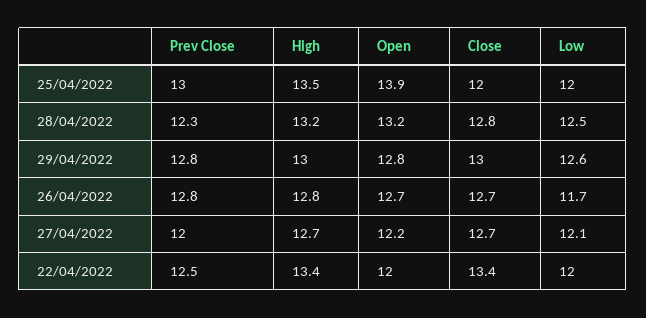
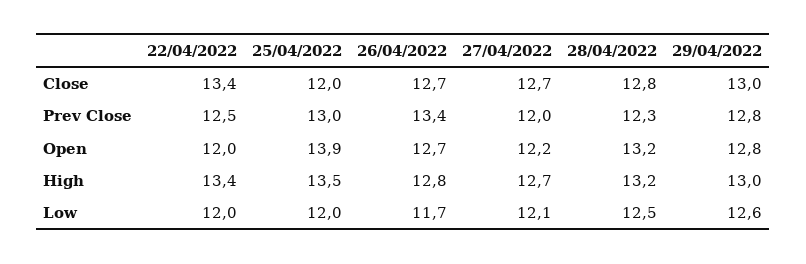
Prev Close, 26/04/2022: 12.8 -> 13.4

